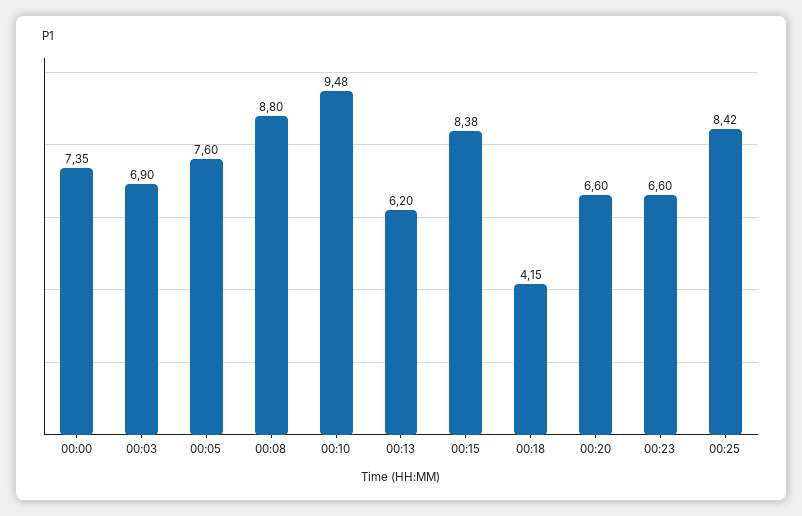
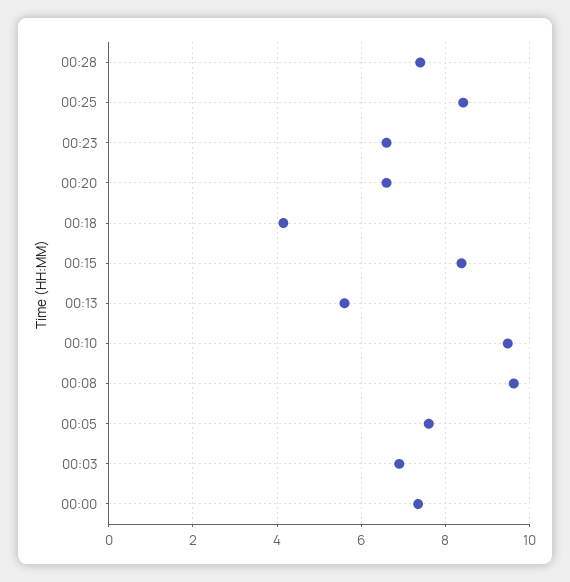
00:08: 8.8 -> 9.6
00:13: 6.2 -> 5.6
00:28: none -> 7.4

